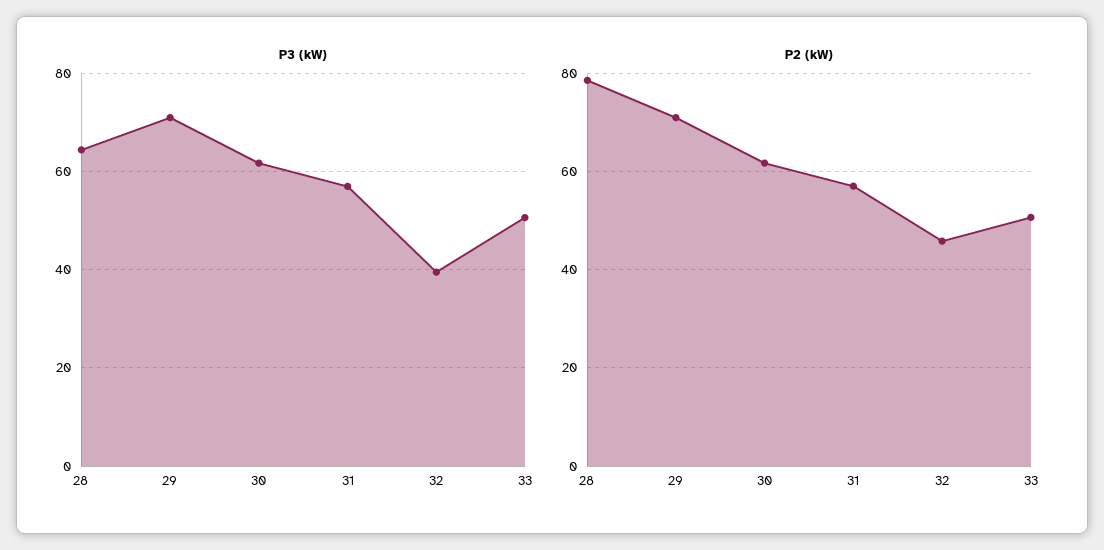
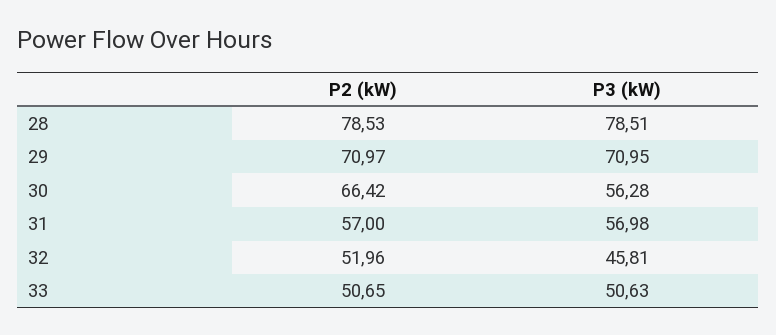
P3 (kW), 28: 64 -> 78.51
P3 (kW), 30: 62 -> 56.28
P3 (kW), 32: 40 -> 45.81
P2 (kW), 30: 62 -> 66.42
P2 (kW), 32: 46 -> 51.96

